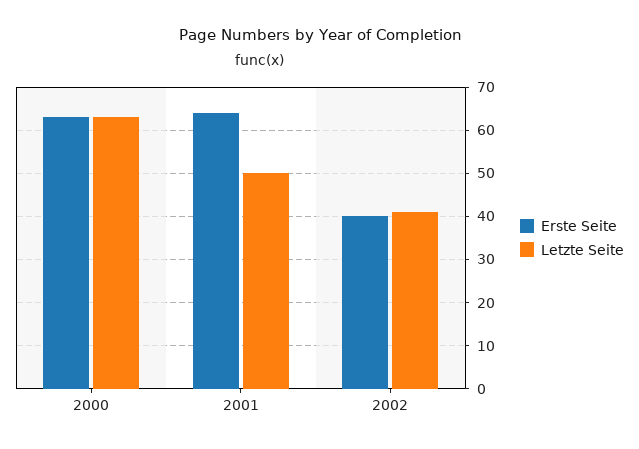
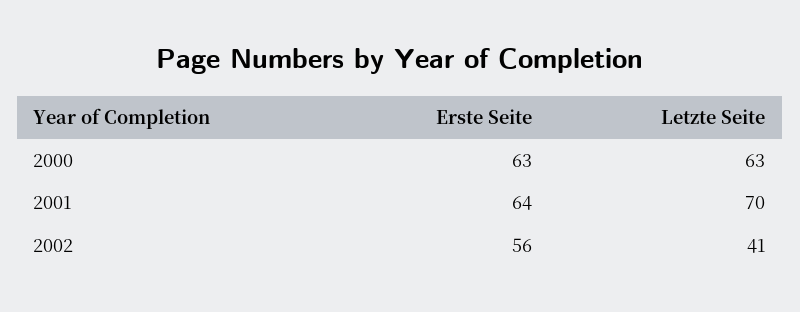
Letzte Seite, 2001: 50 -> 70
Erste Seite, 2002: 40 -> 56

